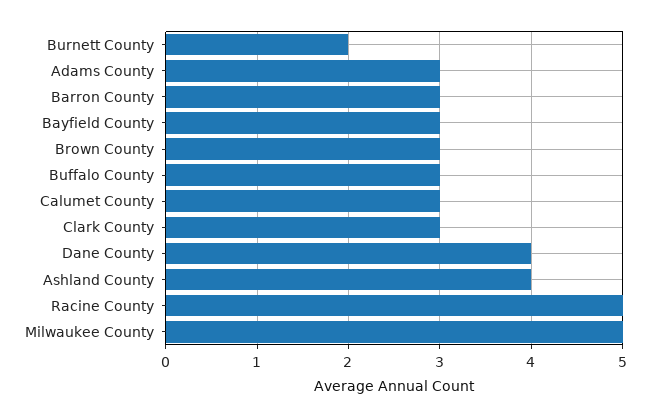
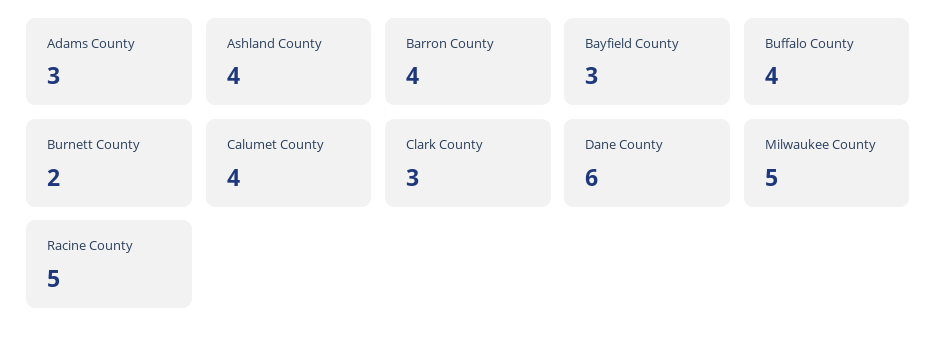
Barron County: 3 -> 4
Brown County: 3 -> none
Buffalo County: 3 -> 4
Calumet County: 3 -> 4
Dane County: 4 -> 6

